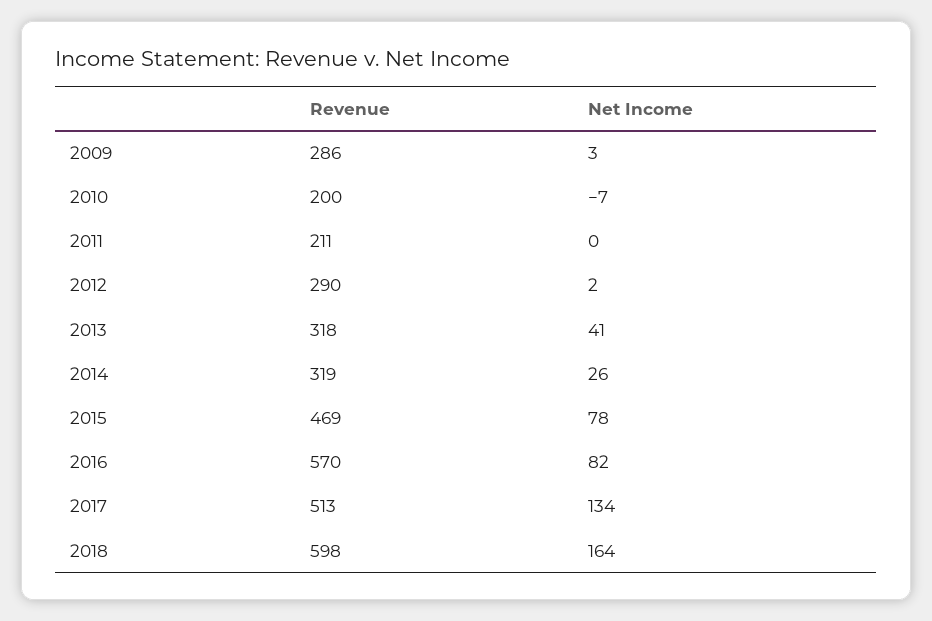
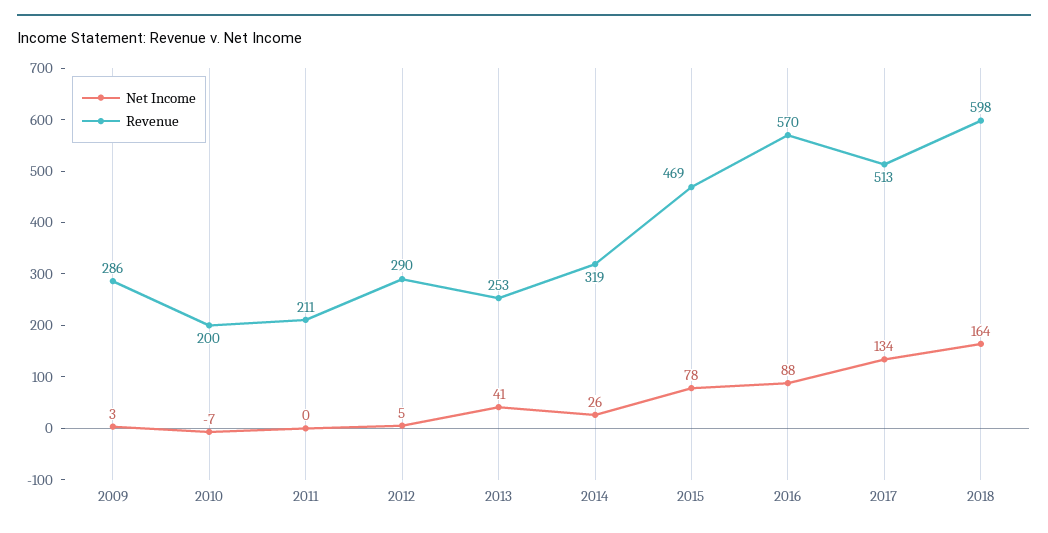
Net Income, 2012: 2 -> 5
Revenue, 2013: 318 -> 253
Net Income, 2016: 82 -> 88

